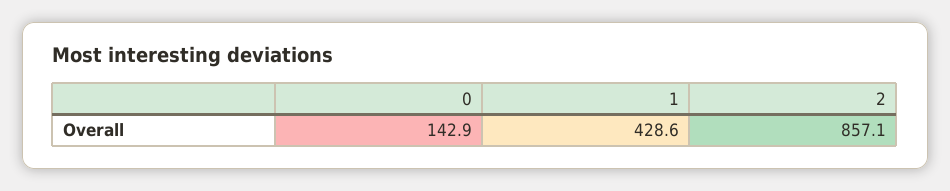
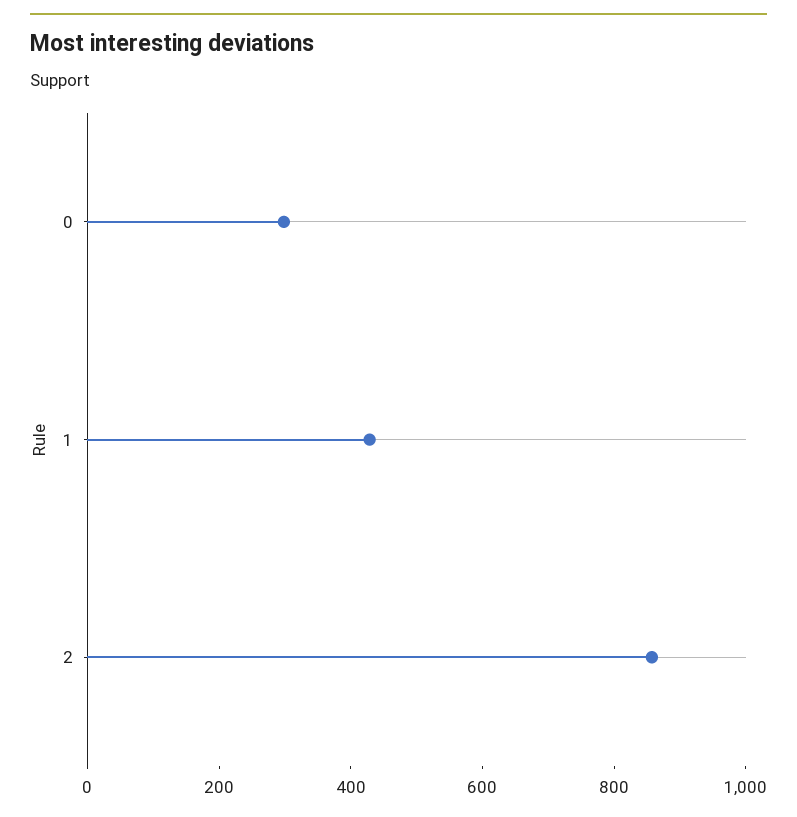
0: 142.9 -> 300

